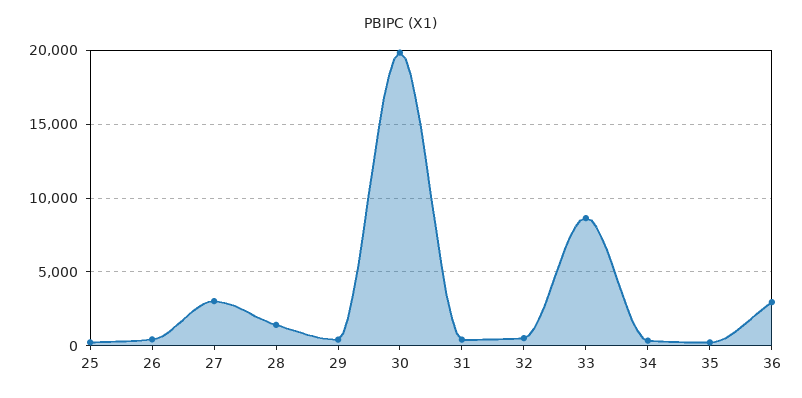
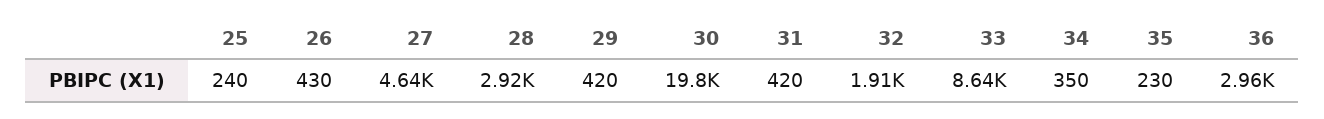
27: 3000 -> 4640
28: 1500 -> 2920
32: 500 -> 1910

